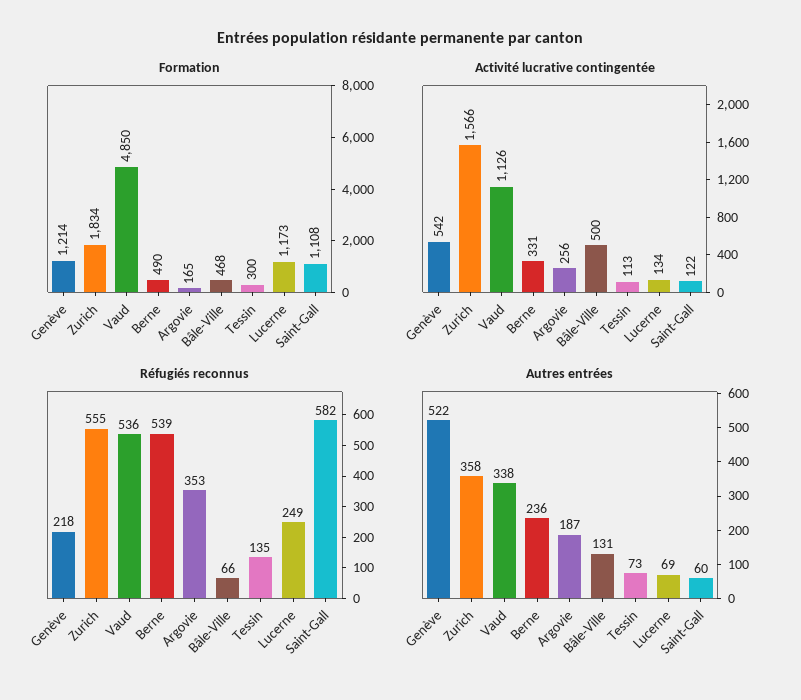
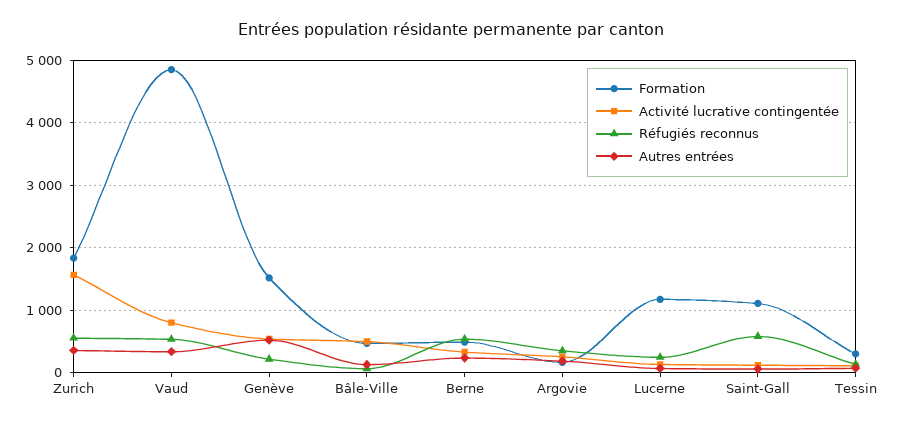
Formation, Genève: 1214 -> 1500
Activité lucrative contingentée, Vaud: 1126 -> 800

